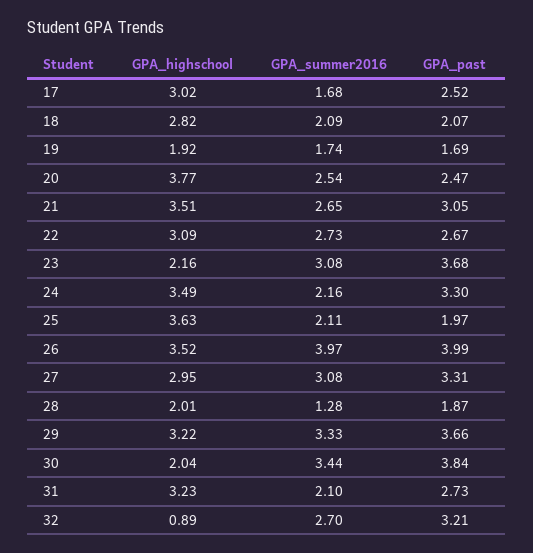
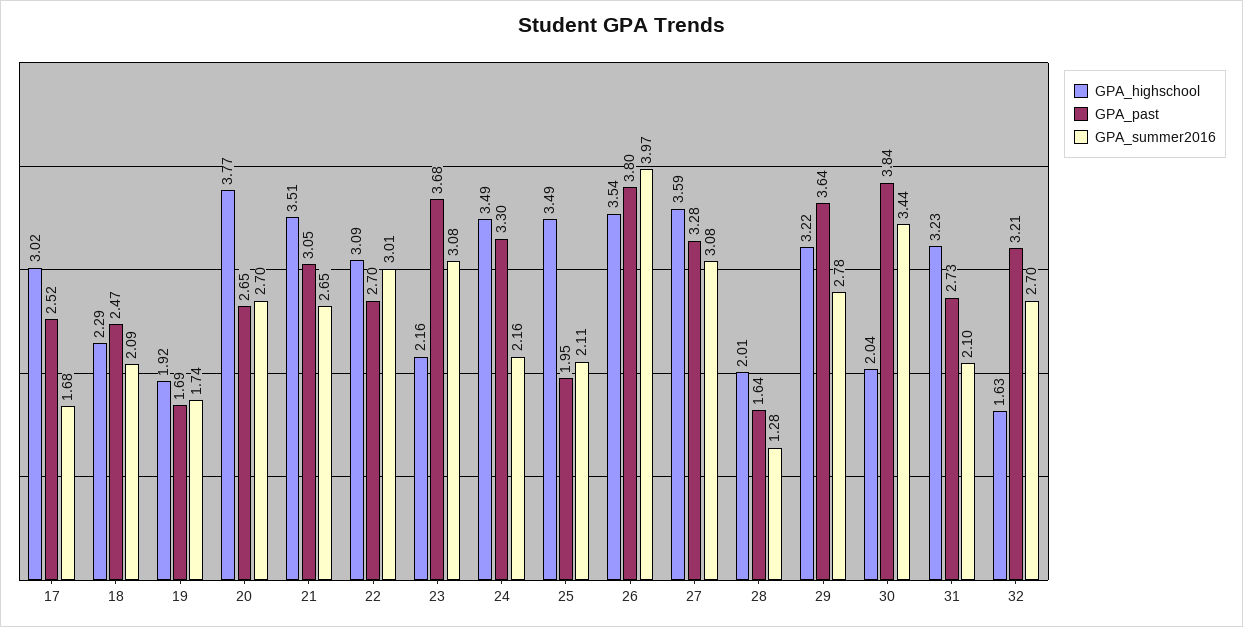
GPA_highschool, 18: 2.82 -> 2.29
GPA_past, 18: 2.07 -> 2.47
GPA_summer2016, 20: 2.54 -> 2.7
GPA_past, 20: 2.47 -> 2.65
GPA_summer2016, 22: 2.73 -> 3.01
GPA_past, 22: 2.67 -> 2.7
GPA_highschool, 25: 3.63 -> 3.49
GPA_past, 25: 1.97 -> 1.95
GPA_highschool, 26: 3.52 -> 3.54
GPA_past, 26: 3.99 -> 3.8
GPA_highschool, 27: 2.95 -> 3.59
GPA_past, 27: 3.31 -> 3.28
GPA_past, 28: 1.87 -> 1.64
GPA_summer2016, 29: 3.33 -> 2.78
GPA_past, 29: 3.66 -> 3.64
GPA_highschool, 32: 0.89 -> 1.63

